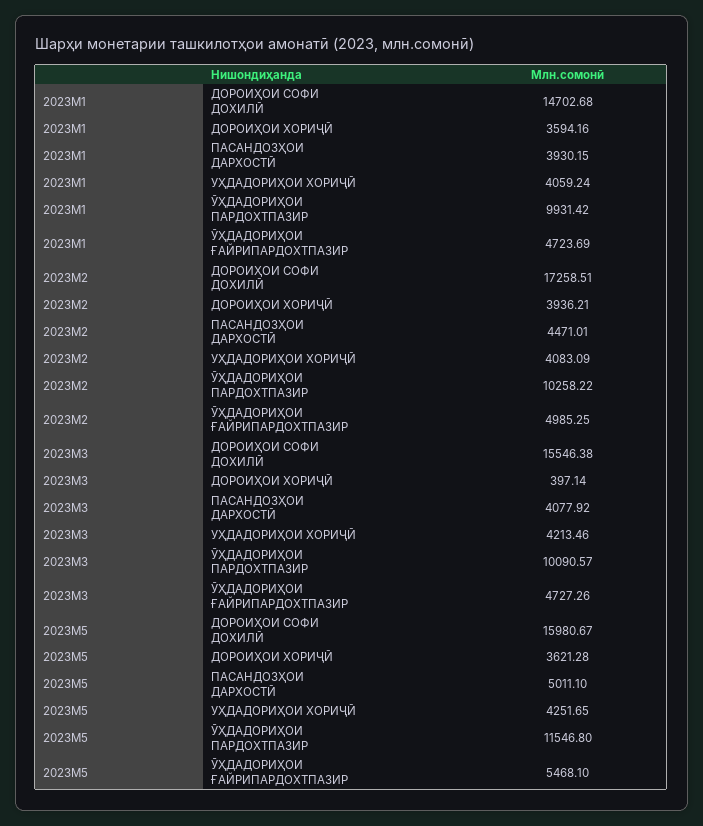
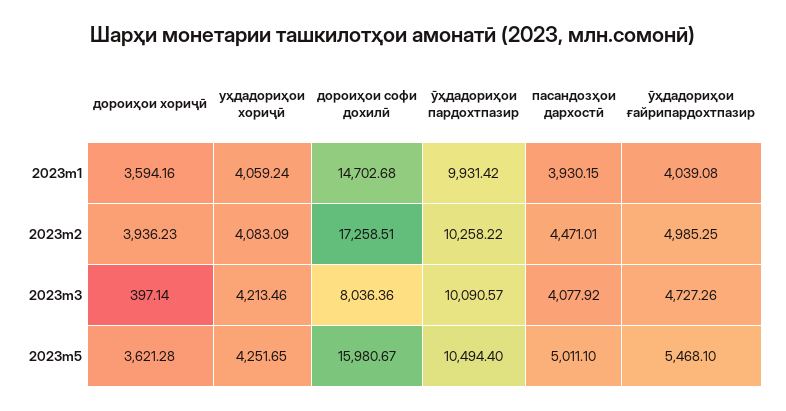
2023M1, ӮҲДАДОРИҲОИ ҒАЙРИПАРДОХТПАЗИР: 4723.69 -> 4039.08
2023M2, ДОРОИҲОИ ХОРИҶӢ: 3936.21 -> 3936.23
2023M3, ДОРОИҲОИ СОФИ ДОХИЛӢ: 15546.38 -> 8036.36
2023M5, ӮҲДАДОРИҲОИ ПАРДОХТПАЗИР: 11546.8 -> 10494.4

